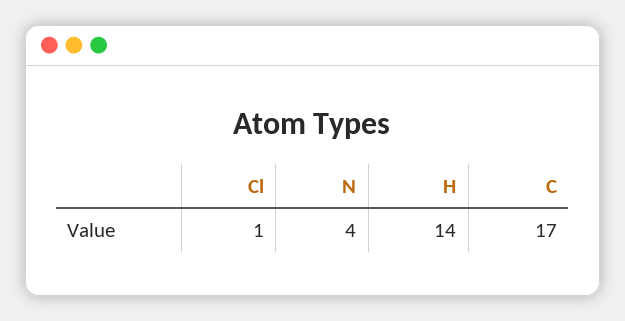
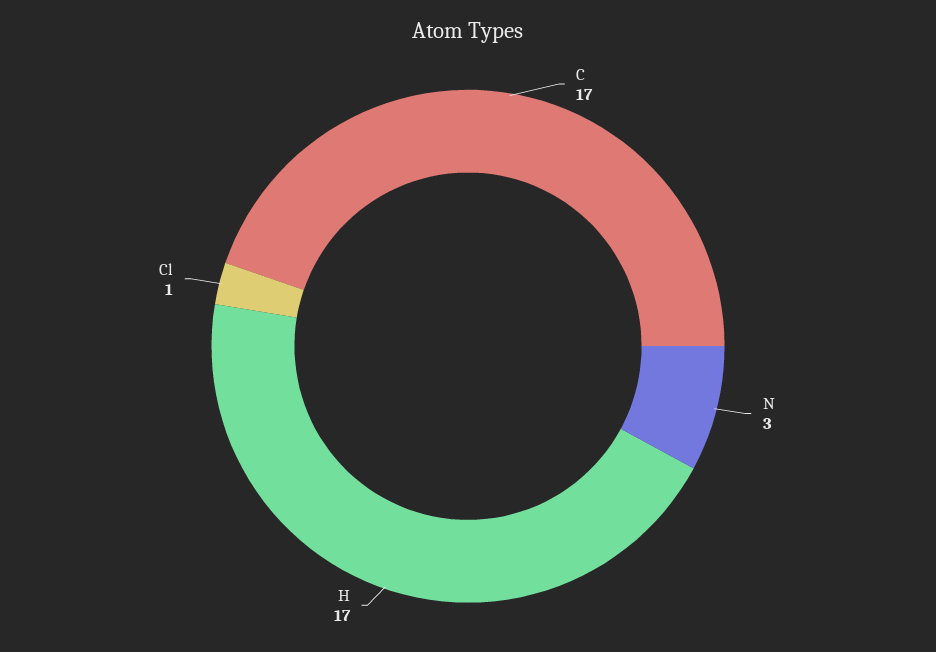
N: 4 -> 3
H: 14 -> 17

